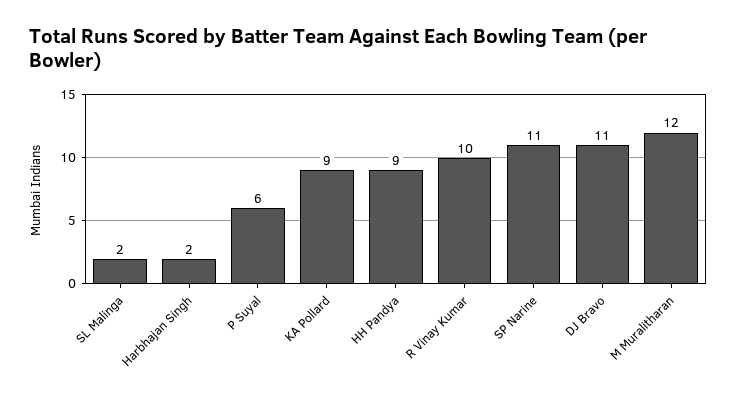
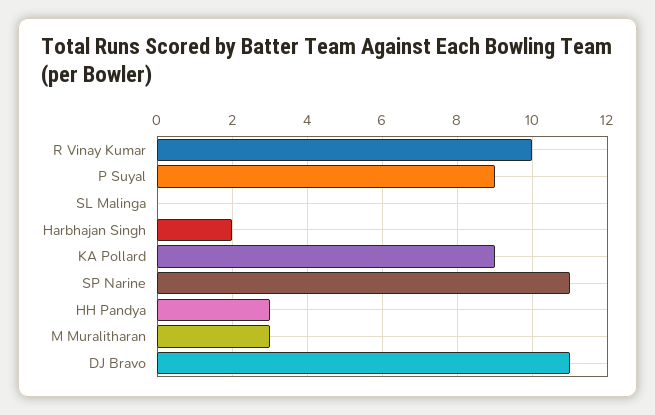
SL Malinga: 2 -> 0
P Suyal: 6 -> 9
HH Pandya: 9 -> 3
M Muralitharan: 12 -> 3

